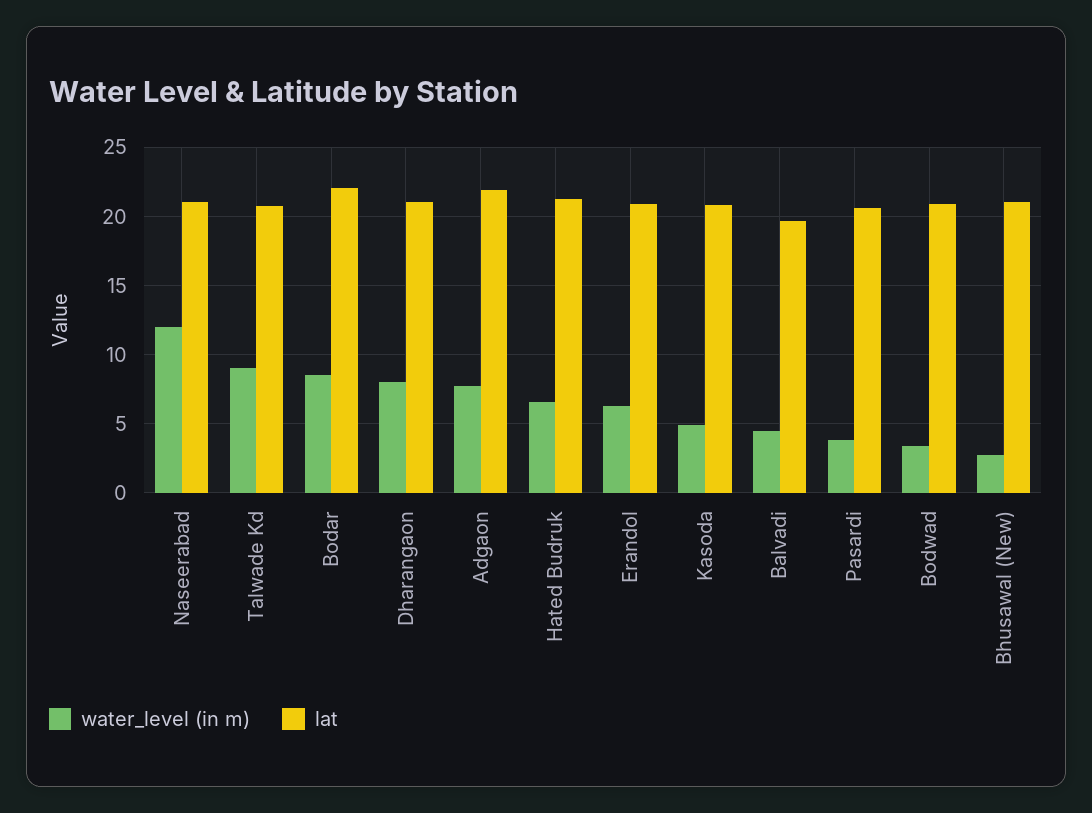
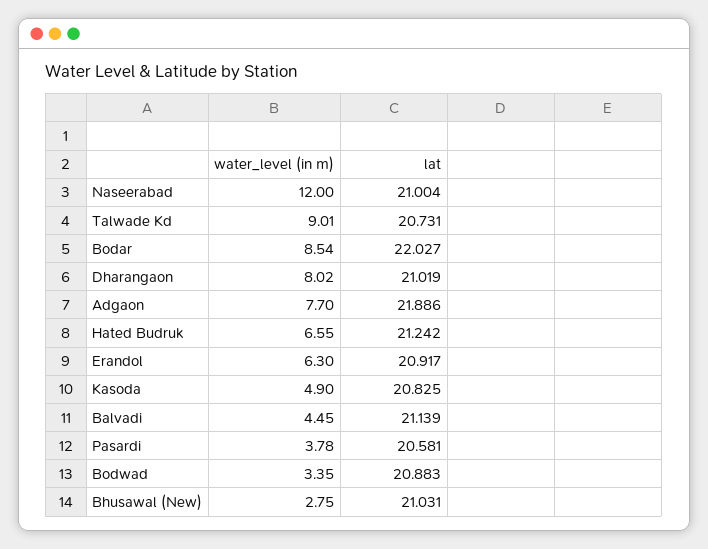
lat, Balvadi: 19.5 -> 21.139

